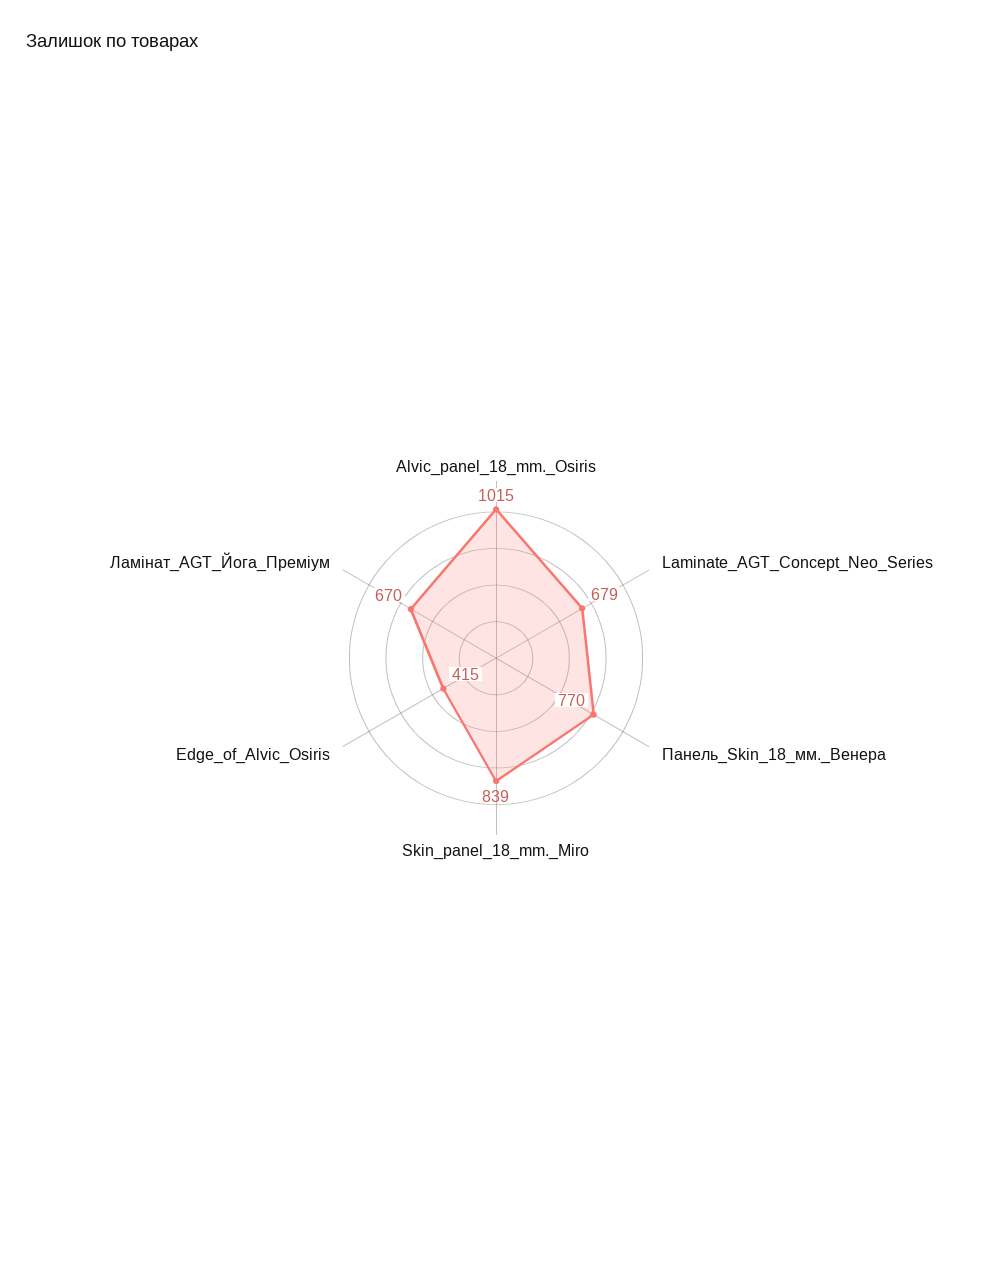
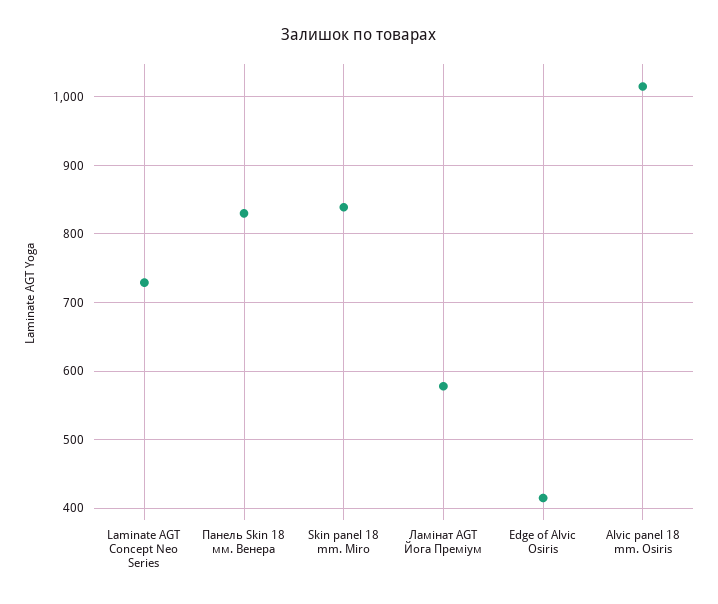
Laminate_AGT_Concept_Neo_Series: 679 -> 730
Панель_Skin_18_мм._Венера: 770 -> 830
Ламінат_AGT_Йога_Преміум: 670 -> 580

